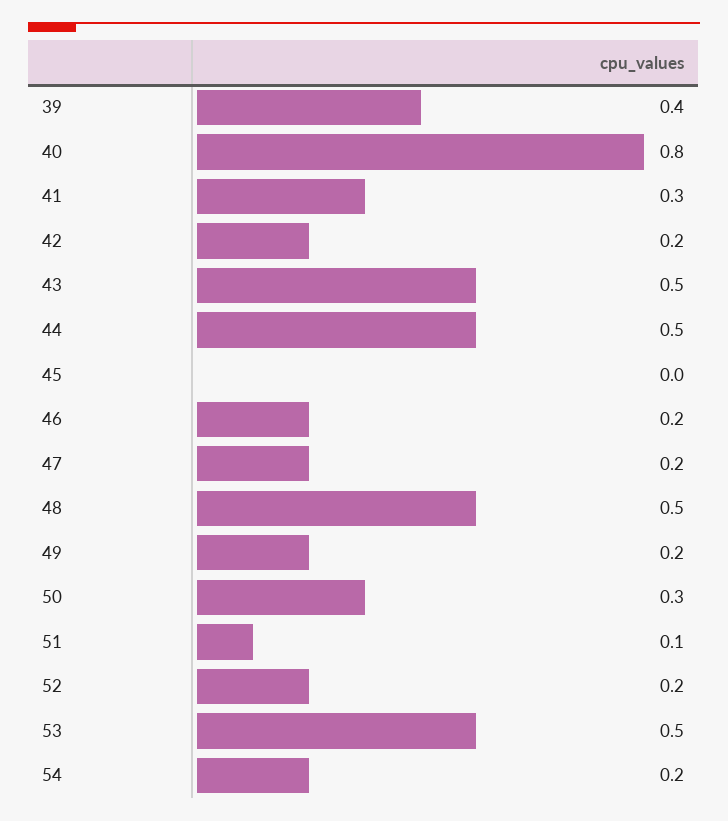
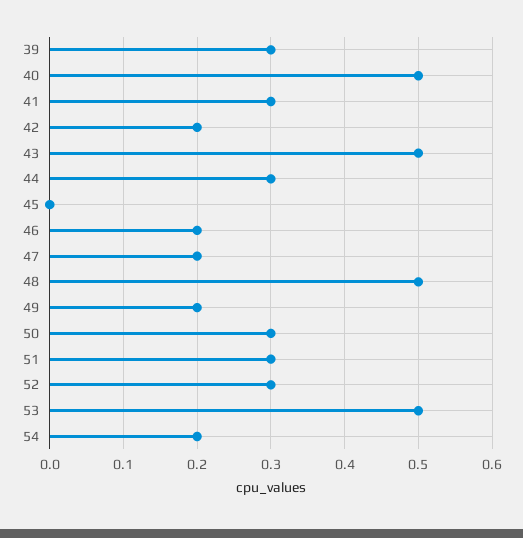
39: 0.4 -> 0.3
40: 0.8 -> 0.5
44: 0.5 -> 0.3
51: 0.1 -> 0.3
52: 0.2 -> 0.3

